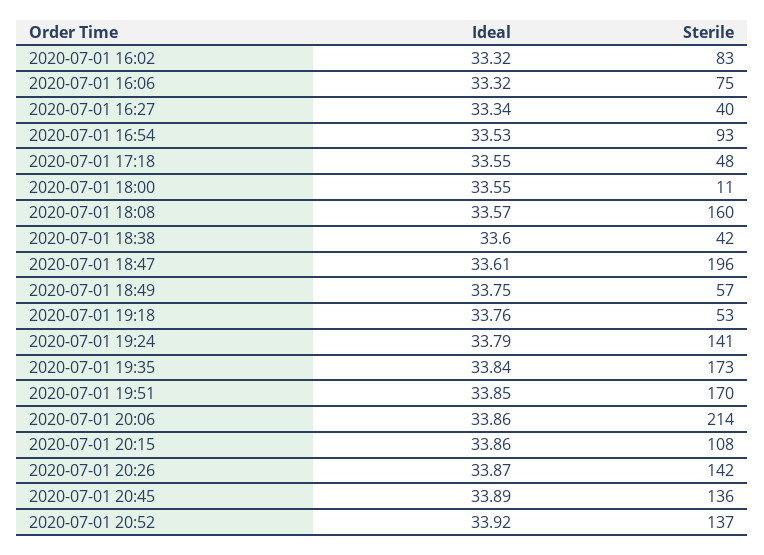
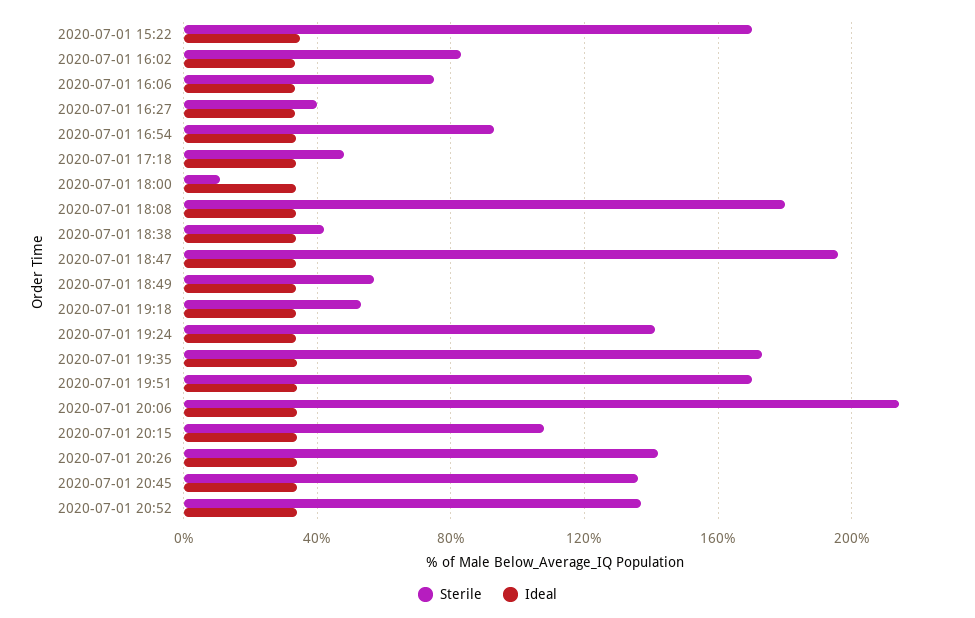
Sterile, 2020-07-01 18:08: 160 -> 180
Sterile, 2020-07-01 15:22: none -> 170
Ideal, 2020-07-01 15:22: none -> 35

